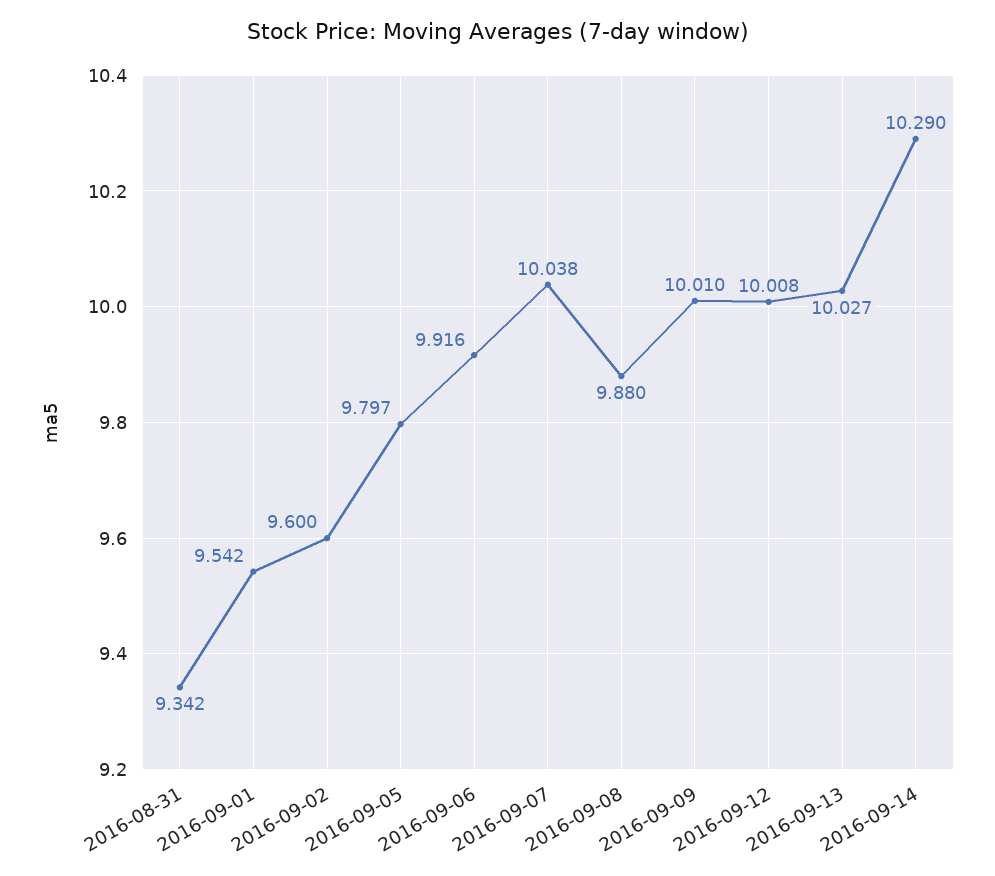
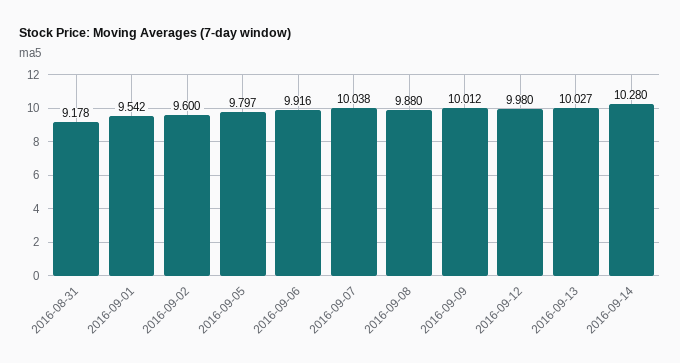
2016-08-31: 9.342 -> 9.178
2016-09-09: 10.01 -> 10.012
2016-09-12: 10.008 -> 9.98
2016-09-14: 10.29 -> 10.28

